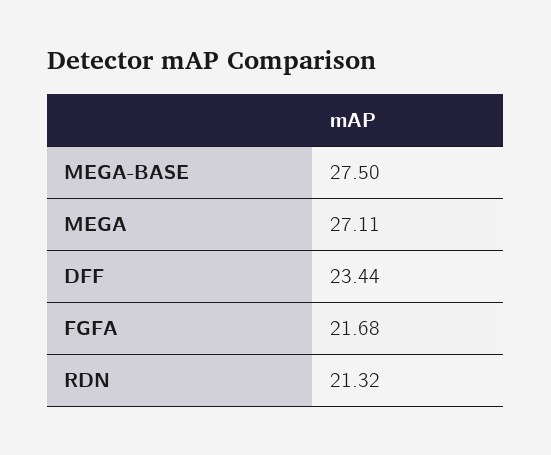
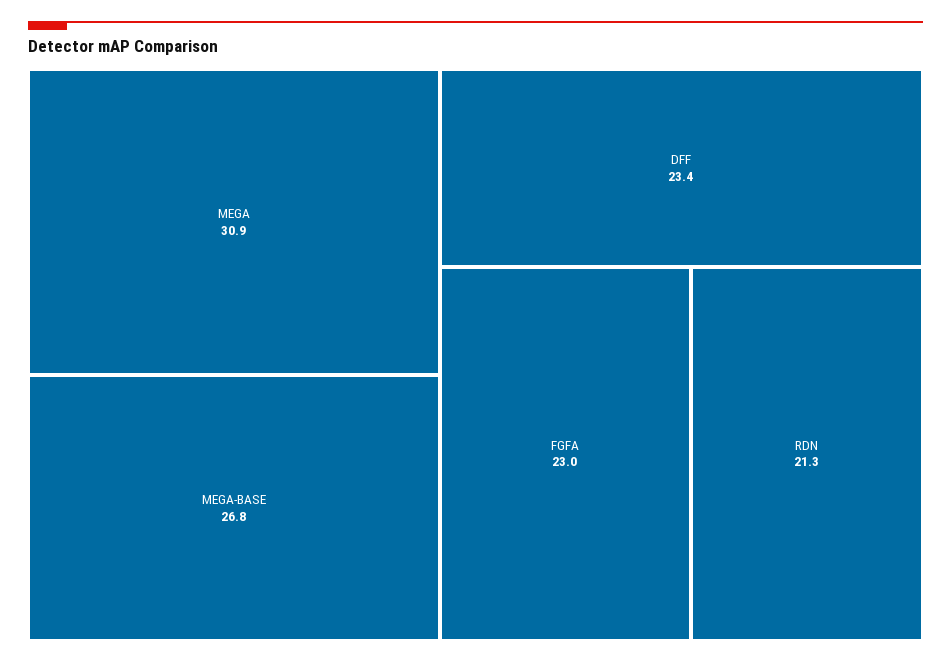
MEGA-BASE: 27.5 -> 26.8
MEGA: 27.11 -> 30.9
FGFA: 21.68 -> 23

